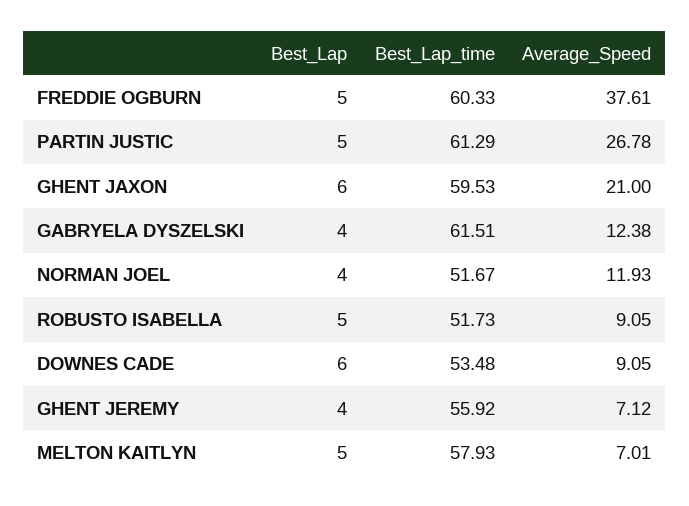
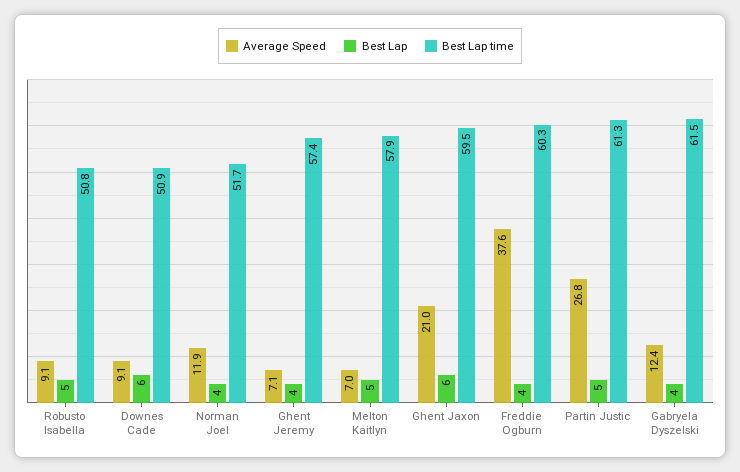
Best_Lap, FREDDIE OGBURN: 5 -> 4
Best_Lap_time, ROBUSTO ISABELLA: 51.73 -> 50.8
Best_Lap_time, DOWNES CADE: 53.48 -> 50.9
Best_Lap_time, GHENT JEREMY: 55.92 -> 57.4

